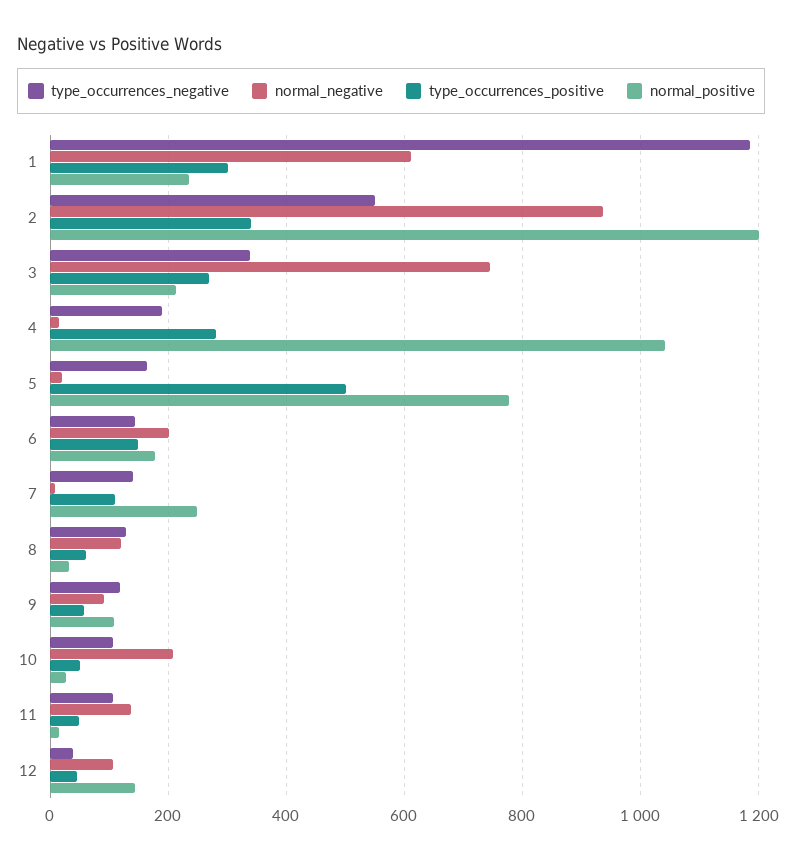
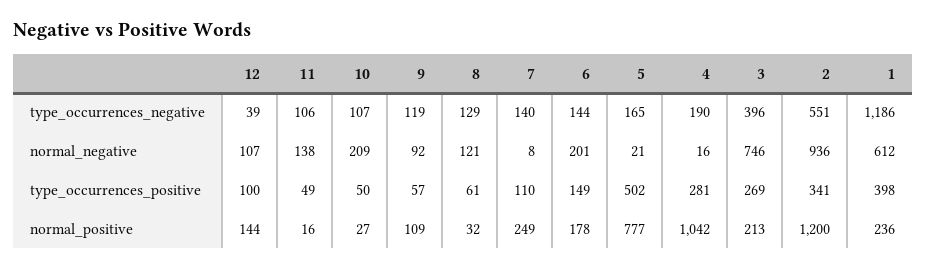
type_occurrences_positive, 1: 300 -> 398
type_occurrences_negative, 3: 340 -> 396
type_occurrences_positive, 12: 40 -> 100

